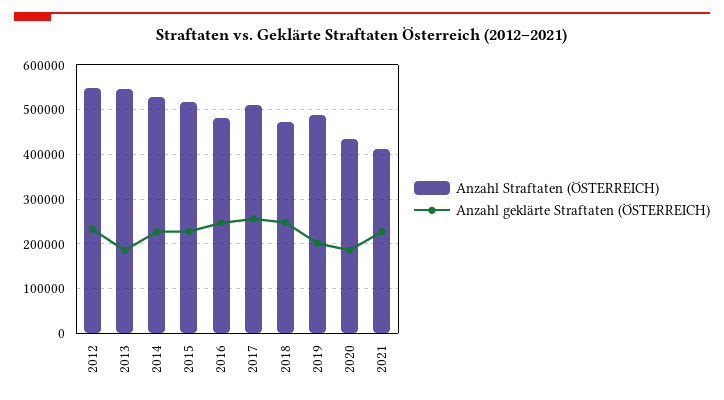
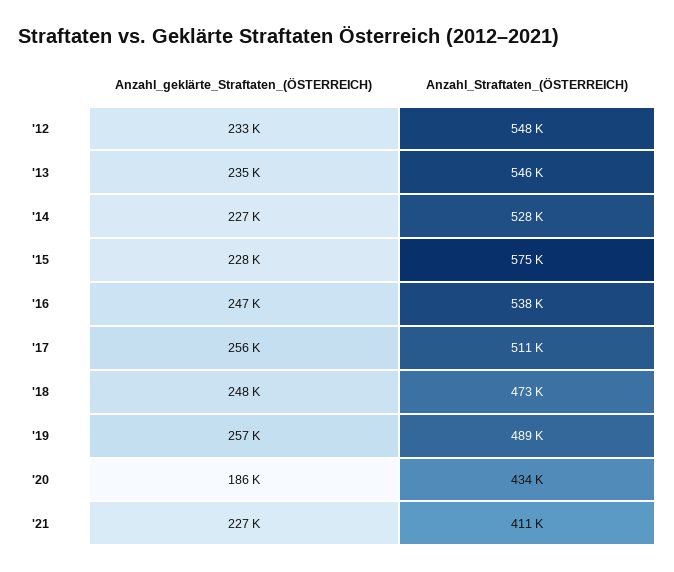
Anzahl geklärte Straftaten (ÖSTERREICH), 2013: 180000 -> 235000
Anzahl Straftaten (ÖSTERREICH), 2015: 520000 -> 575000
Anzahl Straftaten (ÖSTERREICH), 2016: 480000 -> 538000
Anzahl geklärte Straftaten (ÖSTERREICH), 2019: 200000 -> 257000

